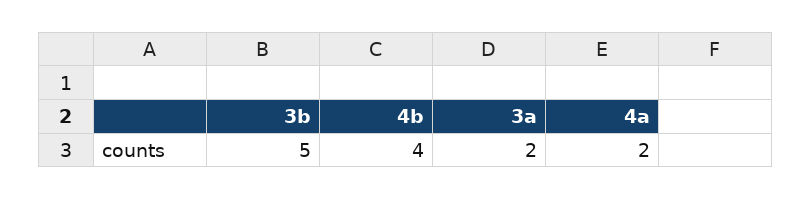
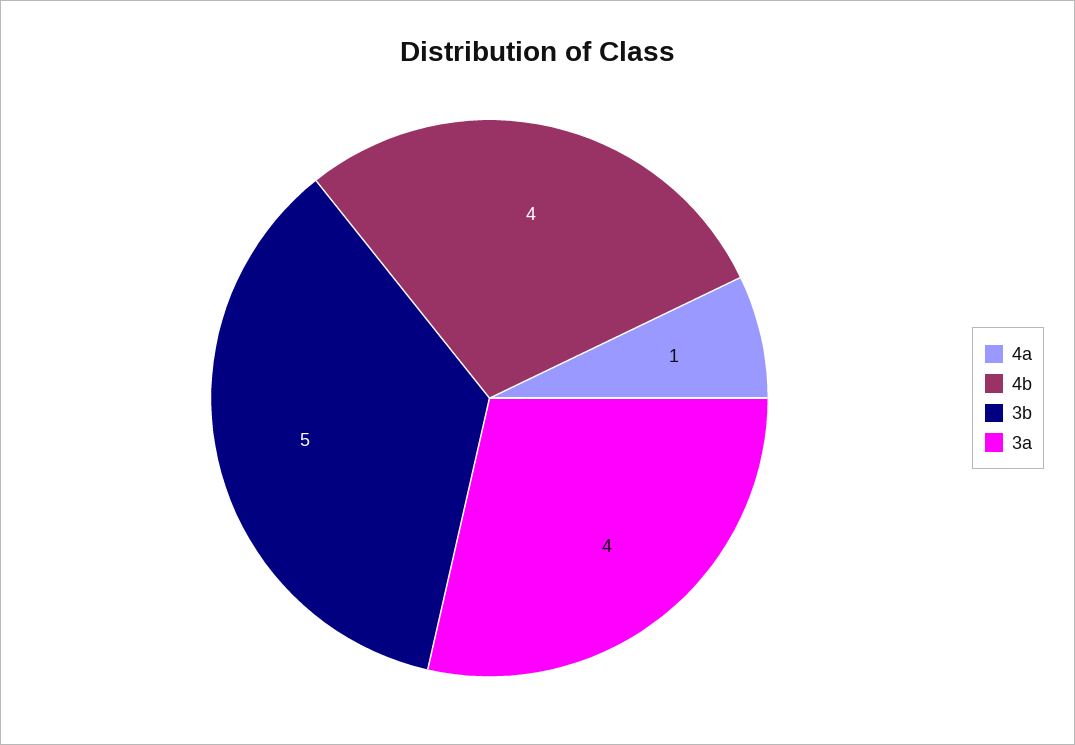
3a: 2 -> 4
4a: 2 -> 1

